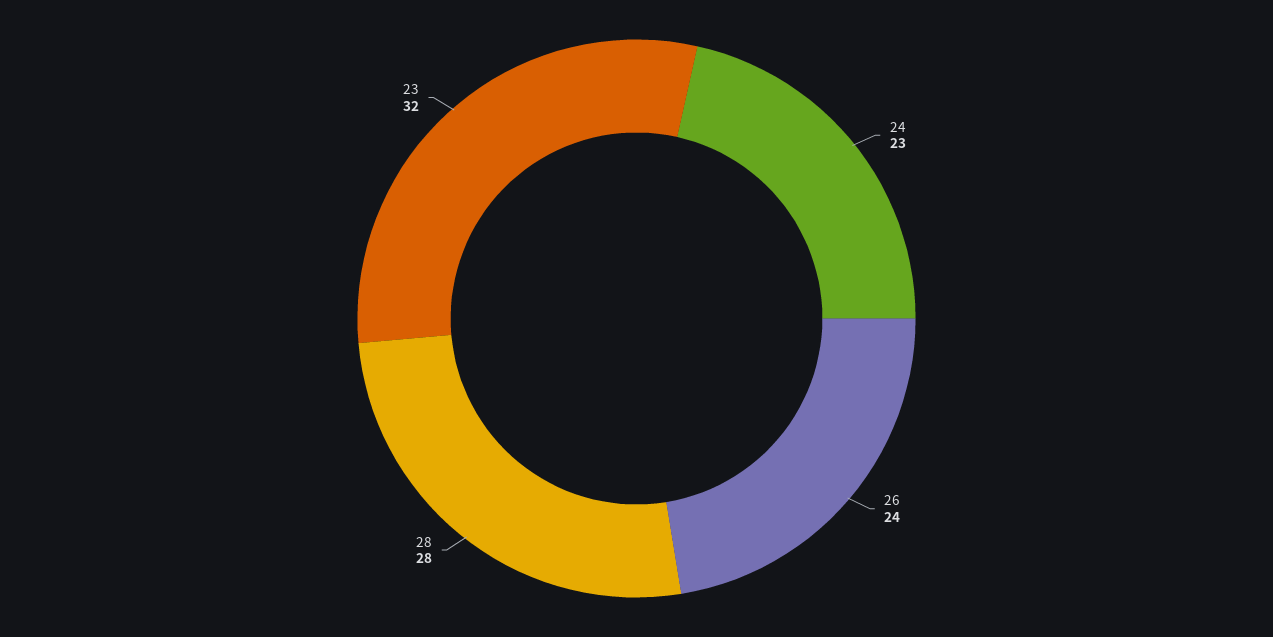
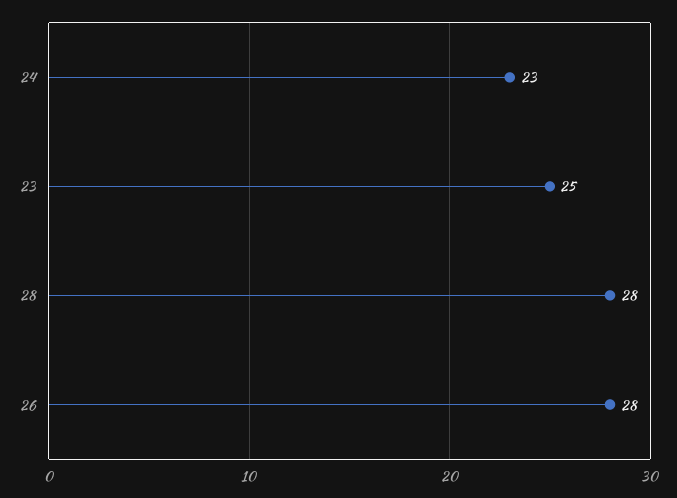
26: 24 -> 28
23: 32 -> 25

